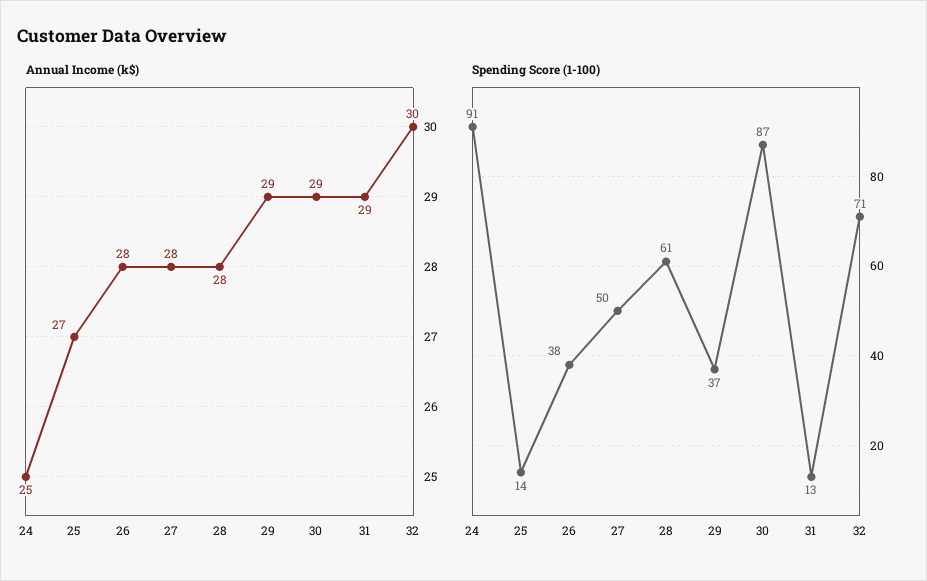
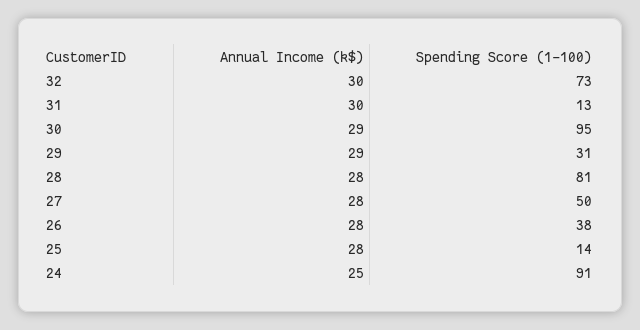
Annual Income (k$), 25: 27 -> 28
Annual Income (k$), 31: 29 -> 30
Spending Score (1-100), 28: 61 -> 81
Spending Score (1-100), 29: 37 -> 31
Spending Score (1-100), 30: 87 -> 95
Spending Score (1-100), 32: 71 -> 73

